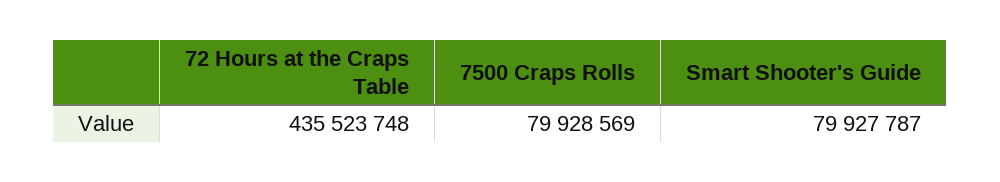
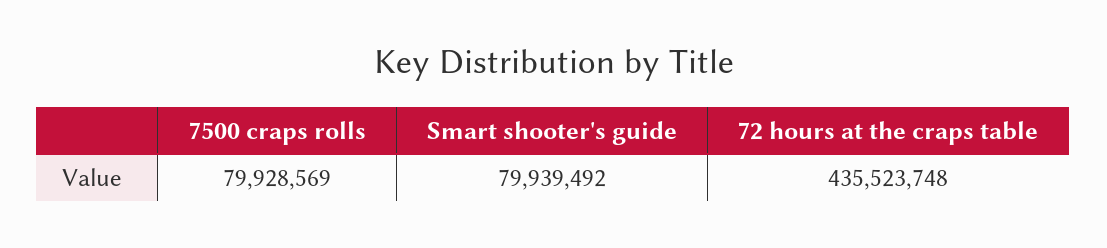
Smart Shooter's Guide: 79927787 -> 79939492

